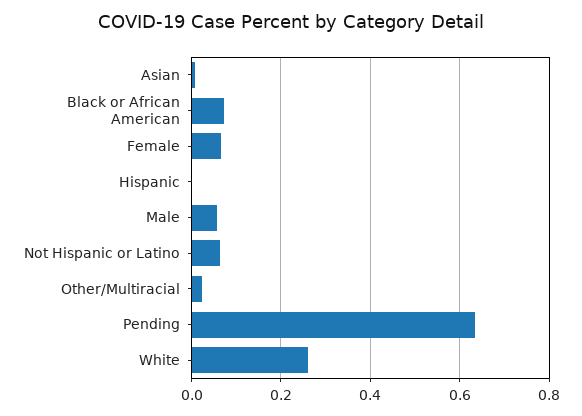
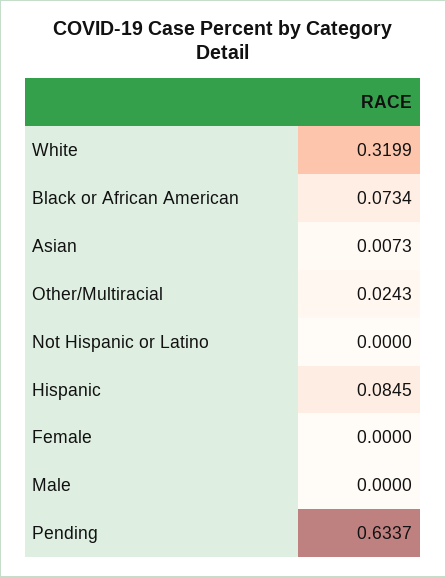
Female: 0.06 -> 0
Hispanic: 0 -> 0.0845
Male: 0.06 -> 0
Not Hispanic or Latino: 0.06 -> 0
White: 0.26 -> 0.3199

